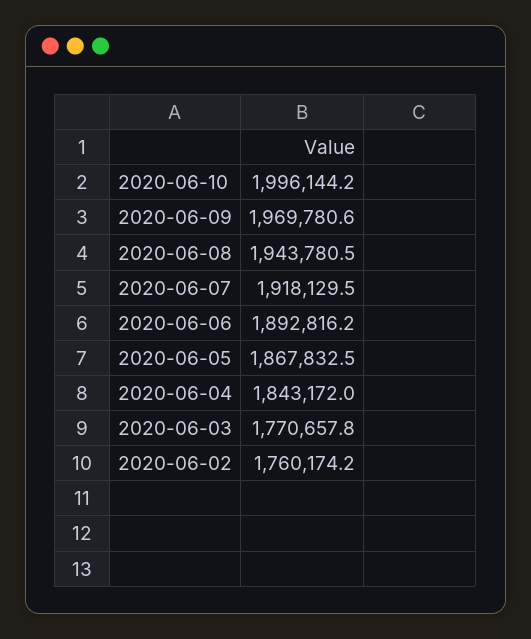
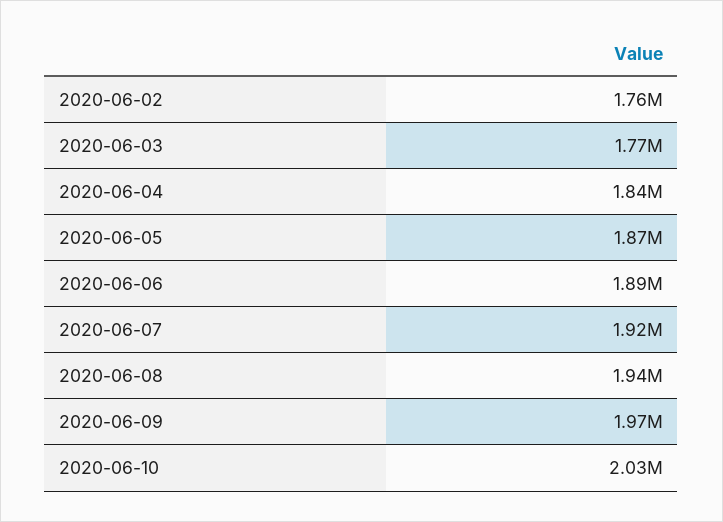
2020-06-10: 1996144.2 -> 2030000

